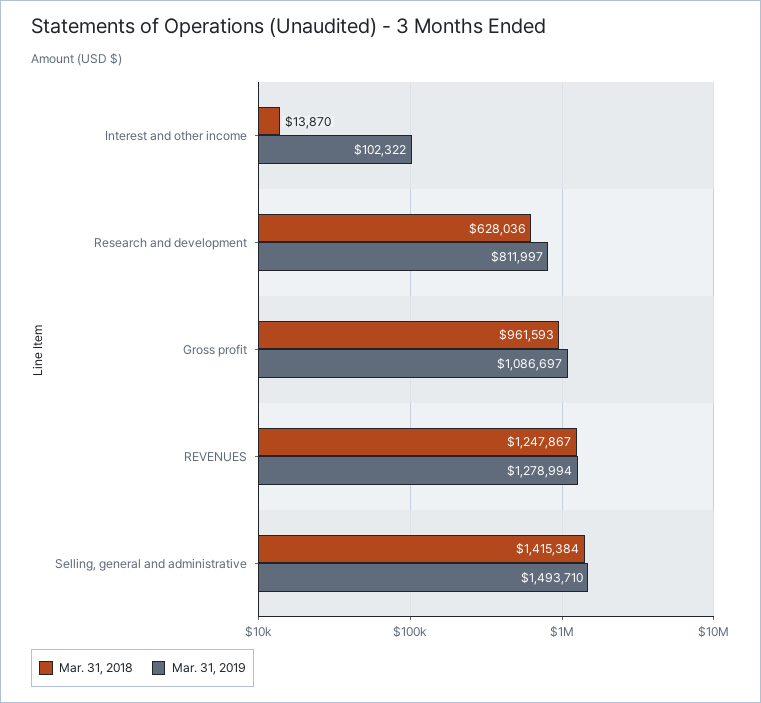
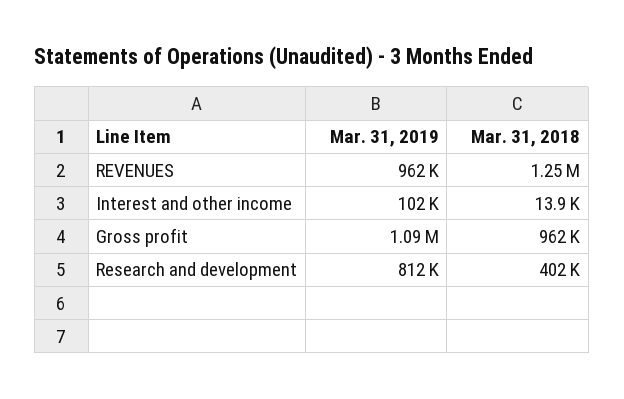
Mar. 31, 2018, Research and development: 628036 -> 402000
Mar. 31, 2019, REVENUES: 1278994 -> 962000
Mar. 31, 2018, Selling, general and administrative: 1415384 -> none
Mar. 31, 2019, Selling, general and administrative: 1493710 -> none

